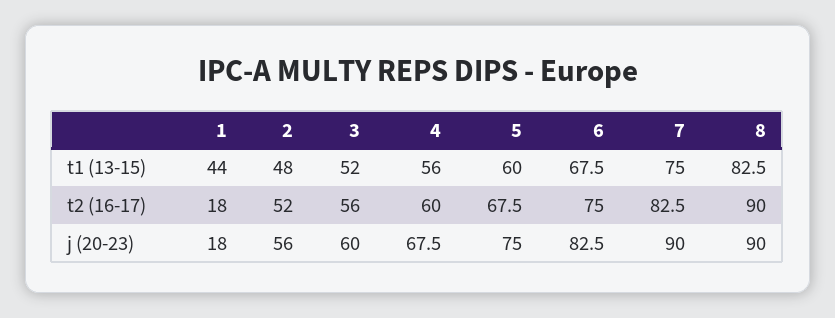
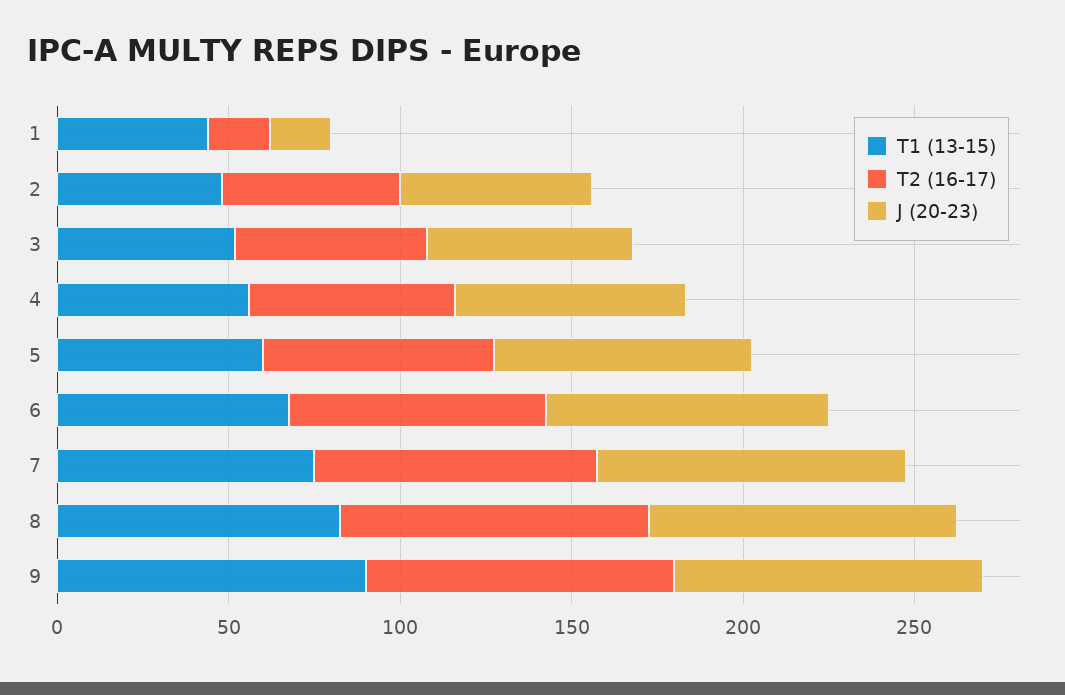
t1 (13-15), 9: none -> 90
t2 (16-17), 9: none -> 90
j (20-23), 9: none -> 90

